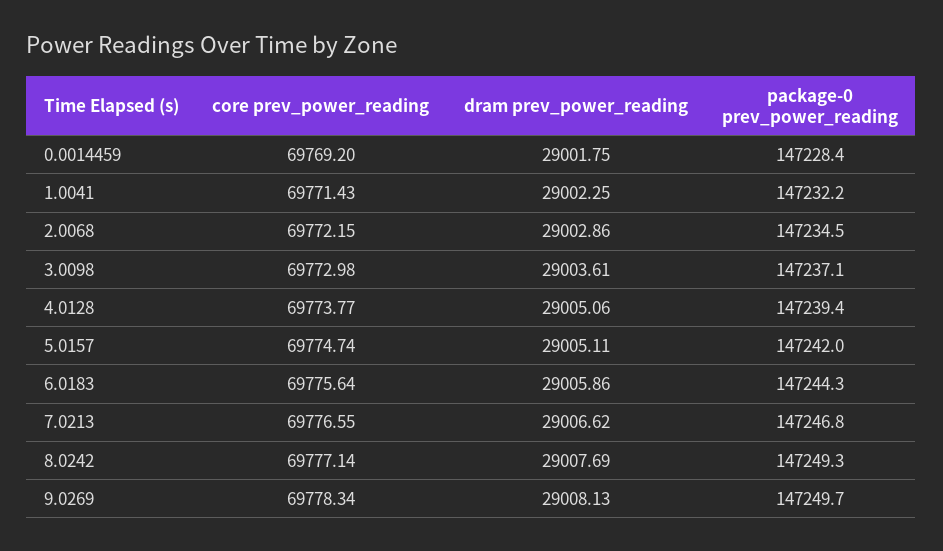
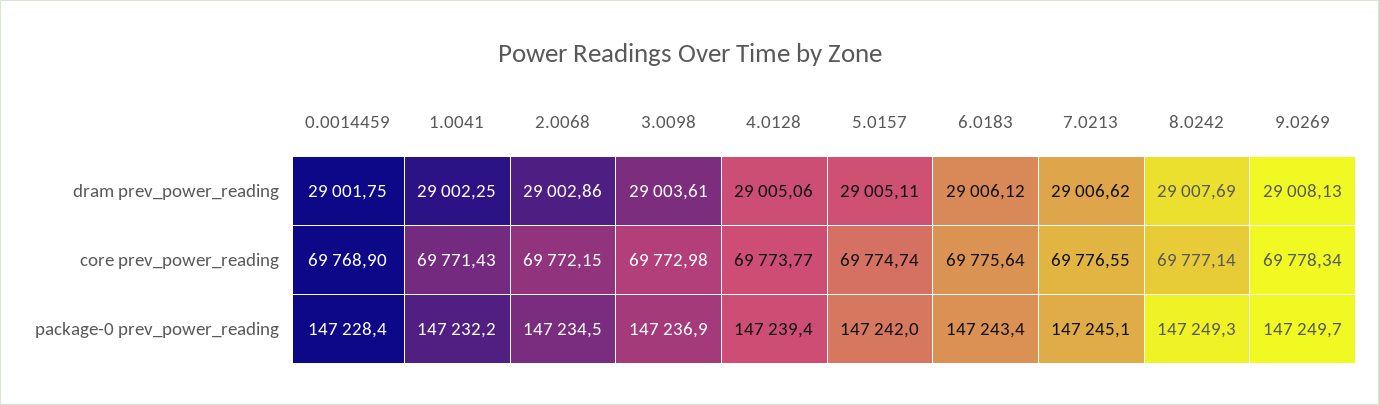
core prev_power_reading, 0.0014459: 69769.2 -> 69768.9
package-0 prev_power_reading, 3.0098: 147237.1 -> 147236.9
dram prev_power_reading, 6.0183: 29005.86 -> 29006.12
package-0 prev_power_reading, 6.0183: 147244.3 -> 147243.4
package-0 prev_power_reading, 7.0213: 147246.8 -> 147245.1

